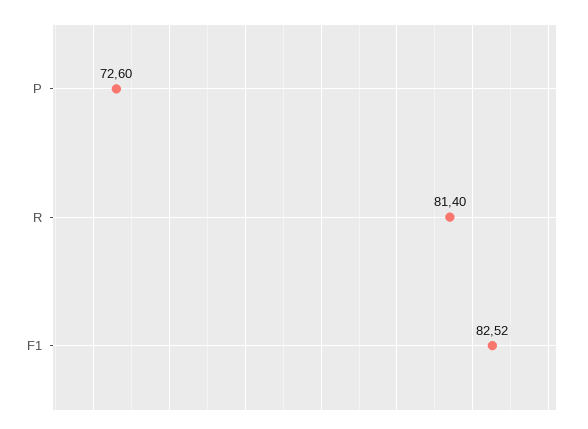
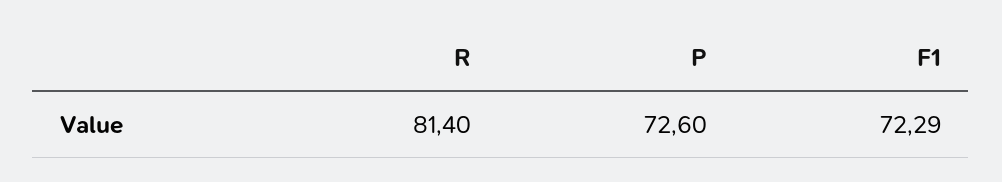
F1: 82.52 -> 72.29

